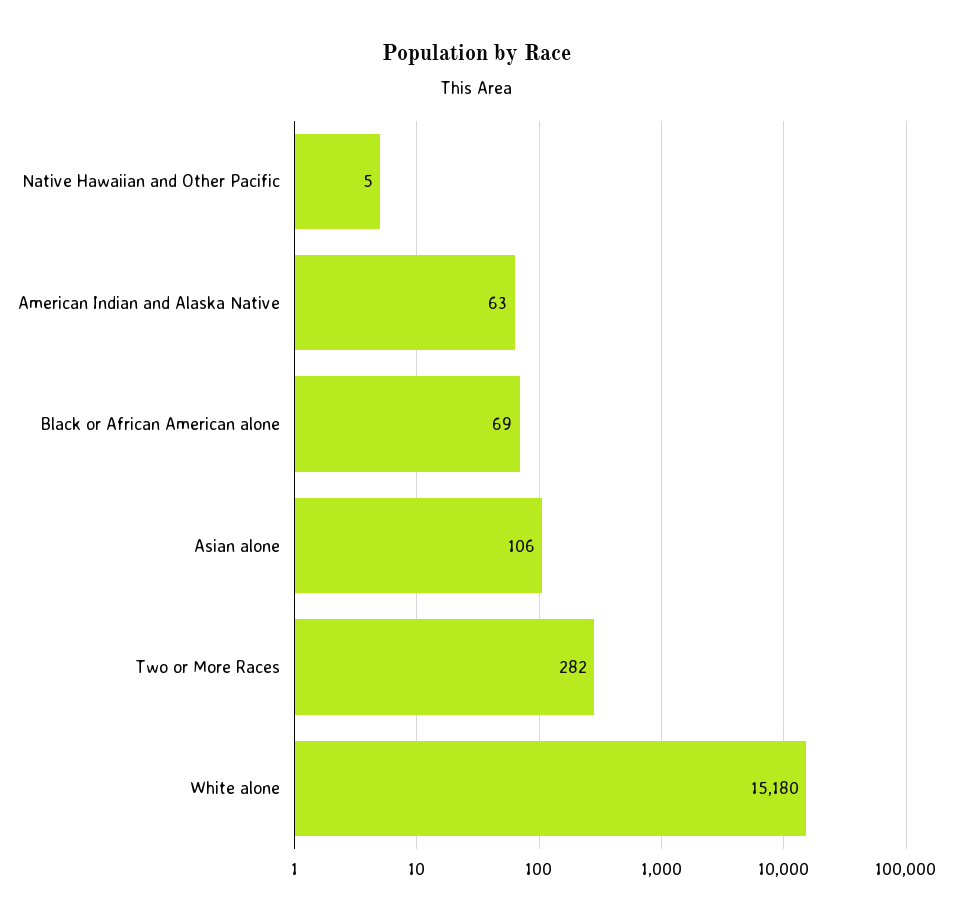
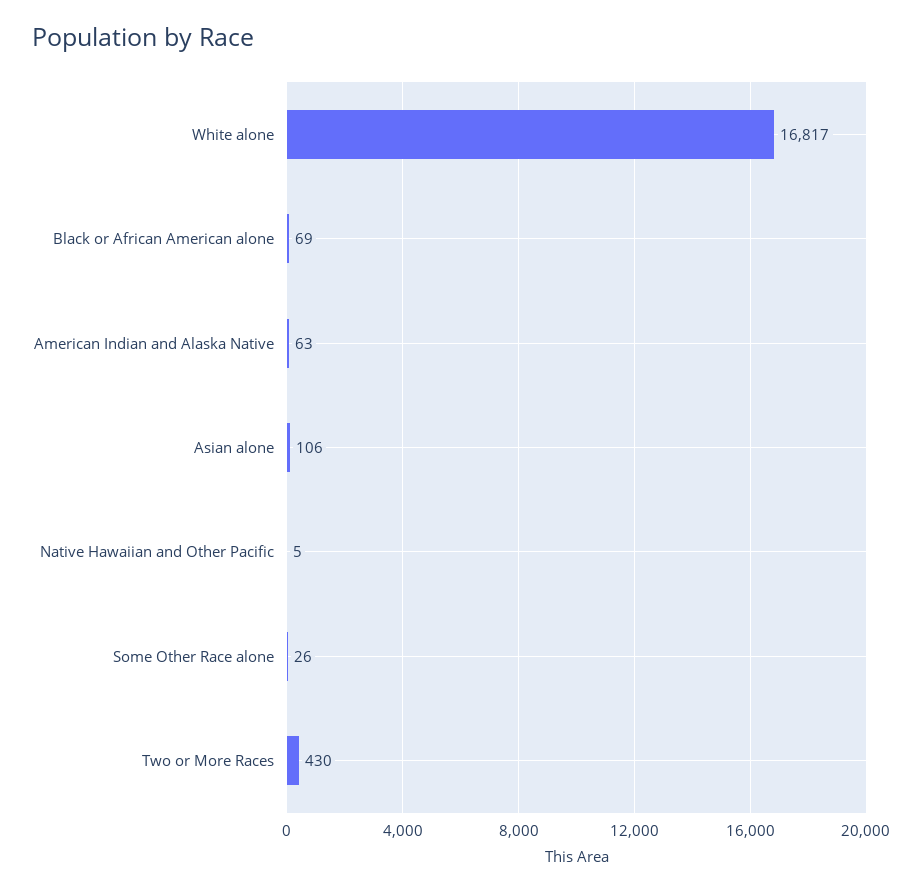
Two or More Races: 282 -> 430
White alone: 15180 -> 16817
Some Other Race alone: none -> 26

